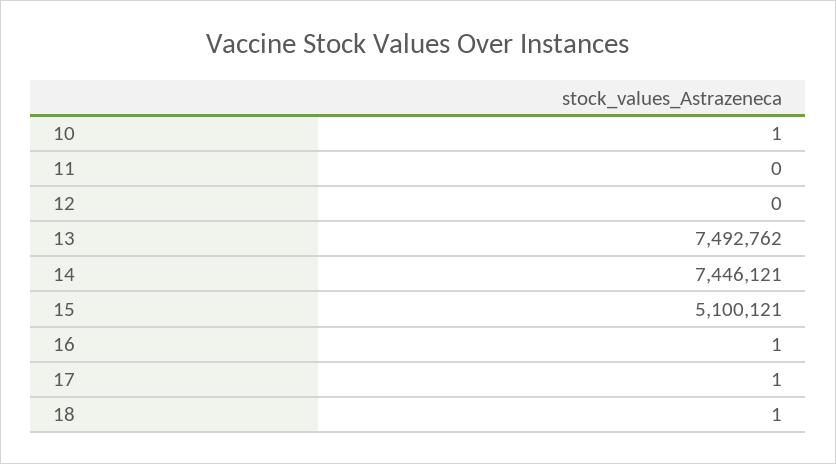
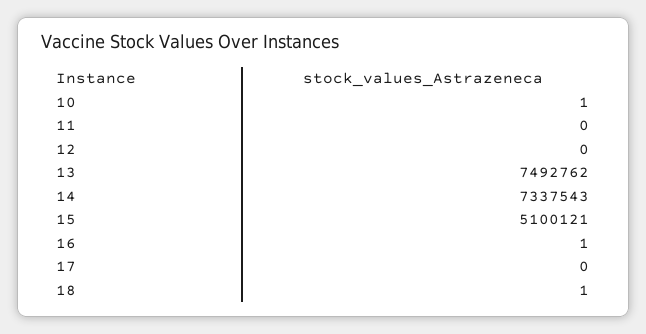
14: 7446121 -> 7337543
17: 1 -> 0

